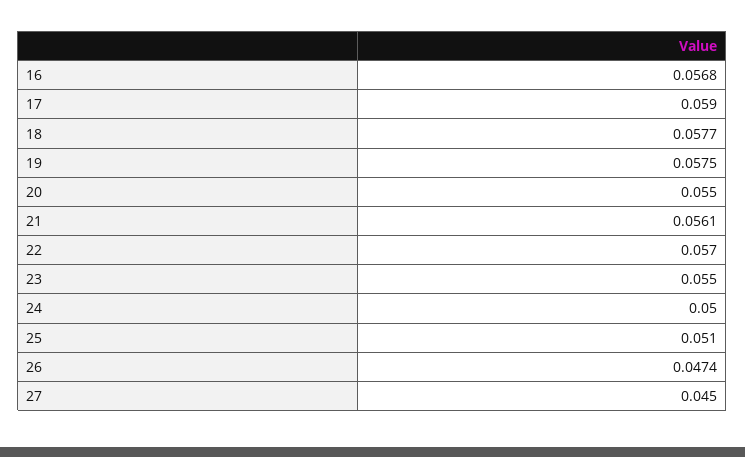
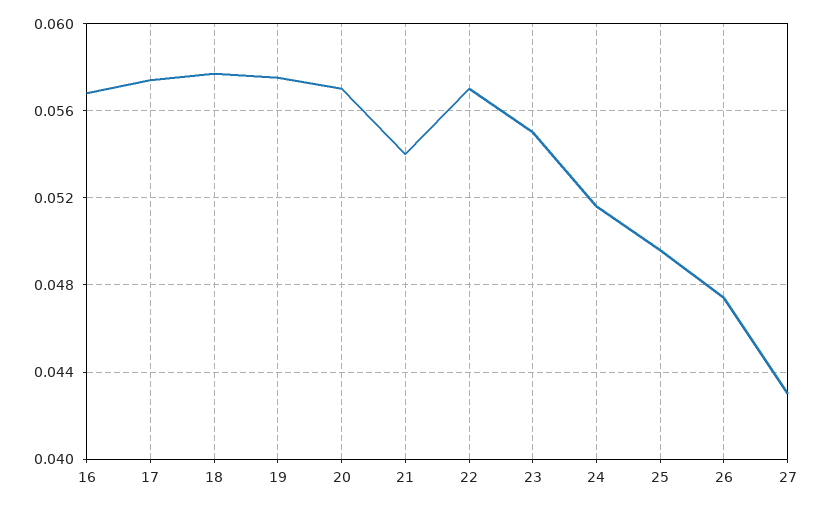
17: 0.059 -> 0.0575
20: 0.055 -> 0.057
21: 0.0561 -> 0.054
24: 0.05 -> 0.0515
25: 0.051 -> 0.0495
27: 0.045 -> 0.043

